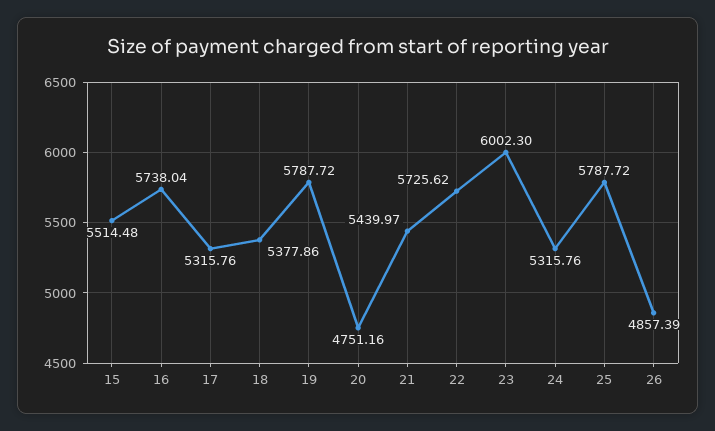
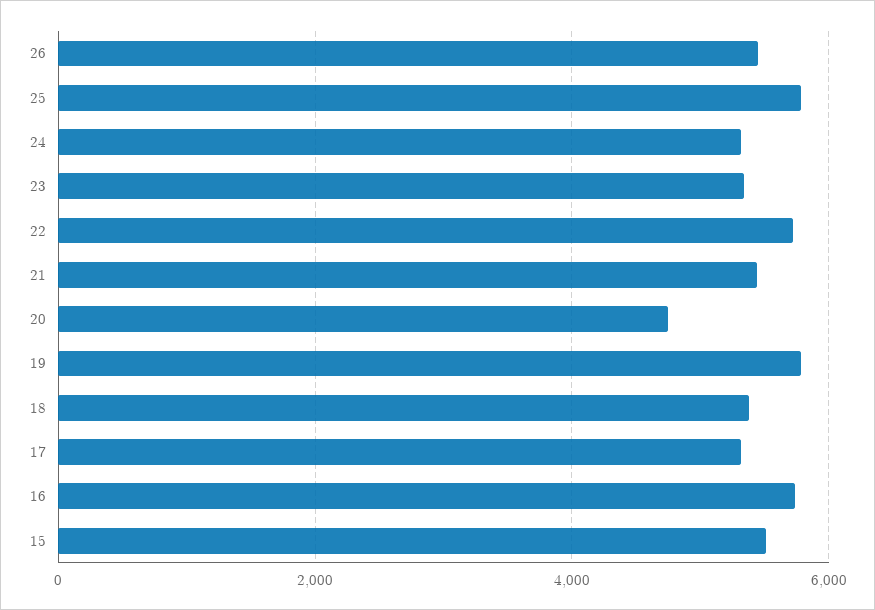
23: 6002.3 -> 5400
26: 4857.39 -> 5400

